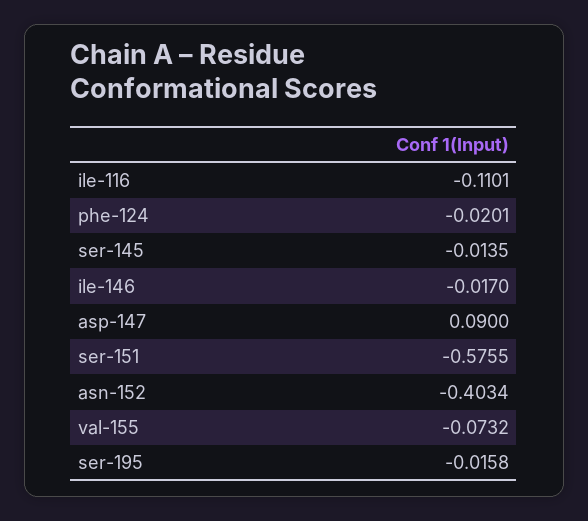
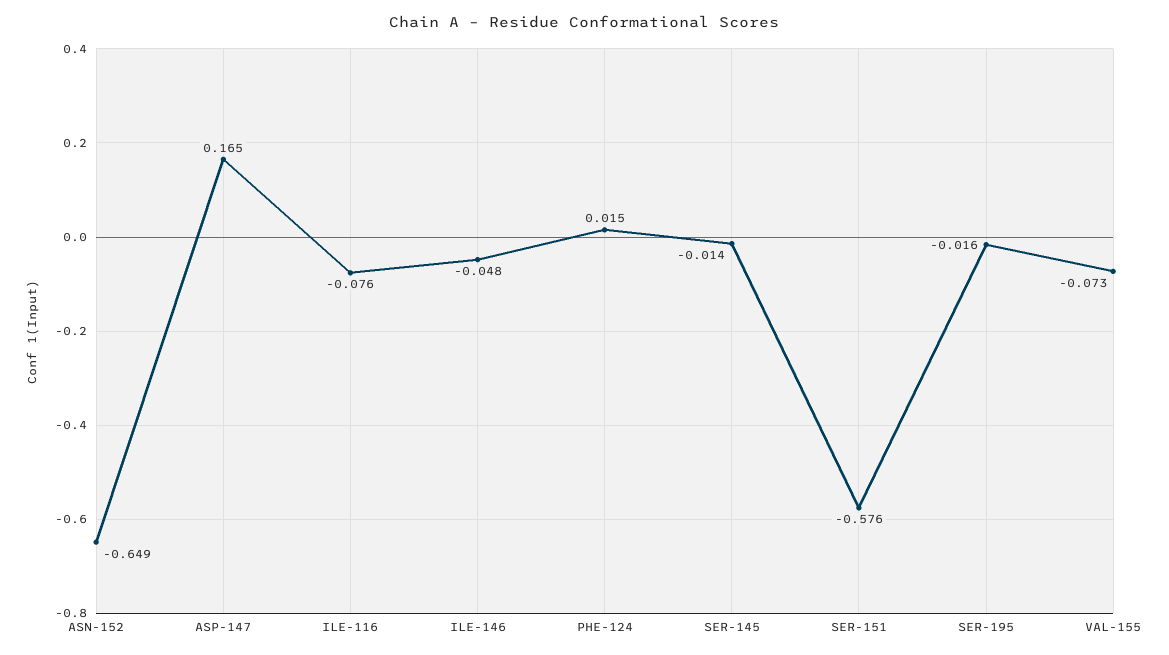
ile-116: -0.1101 -> -0.076
phe-124: -0.0201 -> 0.015
ile-146: -0.017 -> -0.048
asp-147: 0.09 -> 0.165
asn-152: -0.4034 -> -0.649

